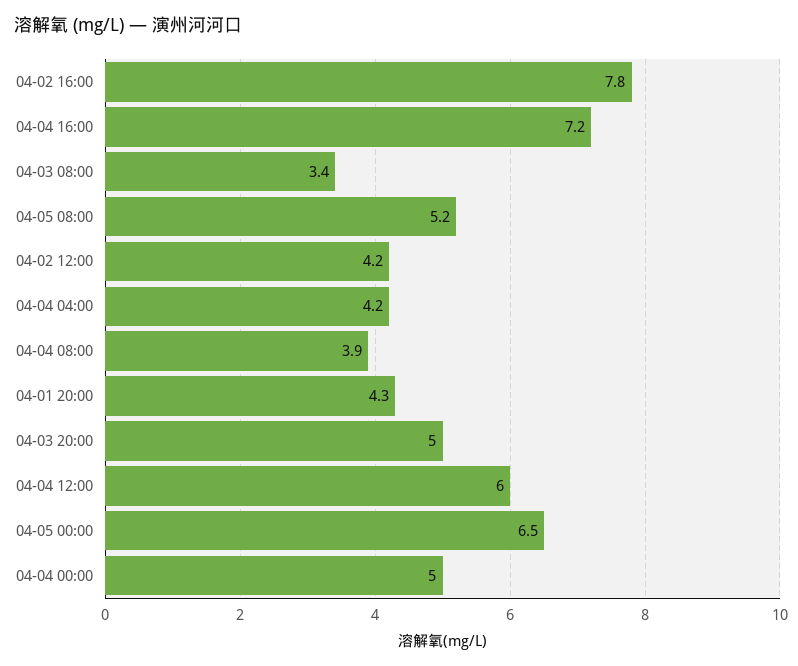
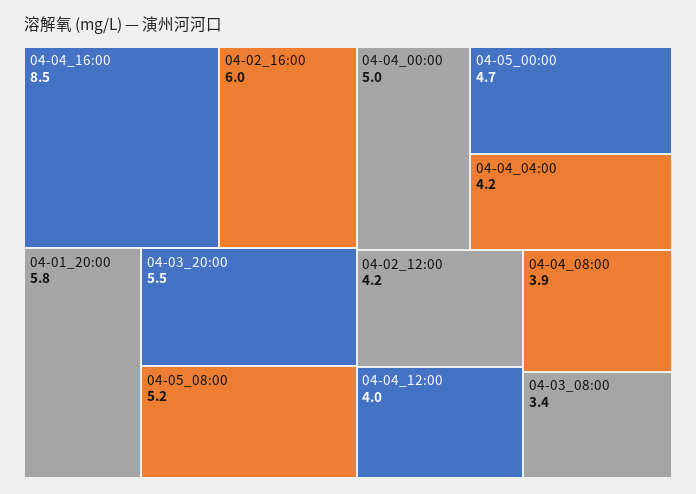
04-02 16:00: 7.8 -> 6
04-04 16:00: 7.2 -> 8.5
04-01 20:00: 4.3 -> 5.8
04-03 20:00: 5 -> 5.5
04-04 12:00: 6 -> 4
04-05 00:00: 6.5 -> 4.7

